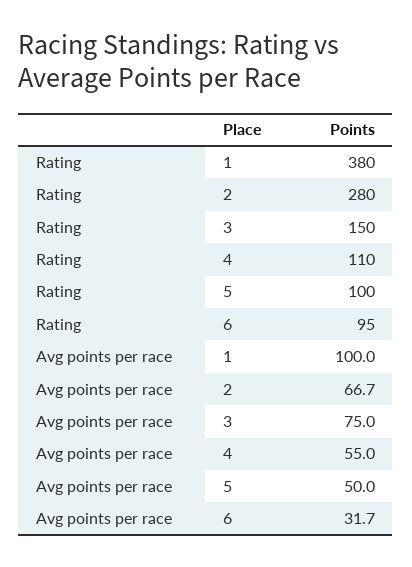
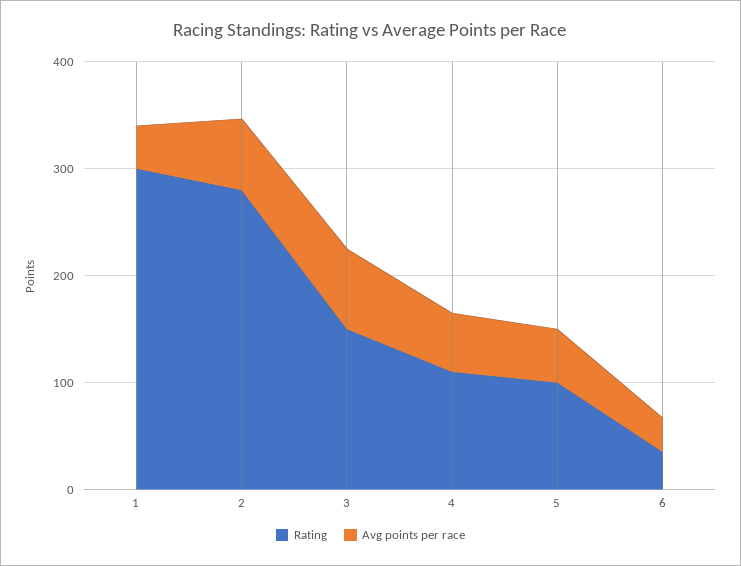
Rating, 1: 380 -> 300
Rating, 6: 95 -> 40
Avg points per race, 1: 100 -> 40

